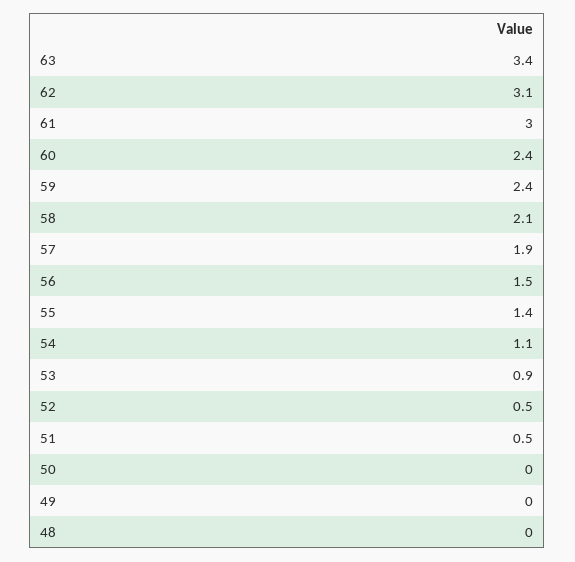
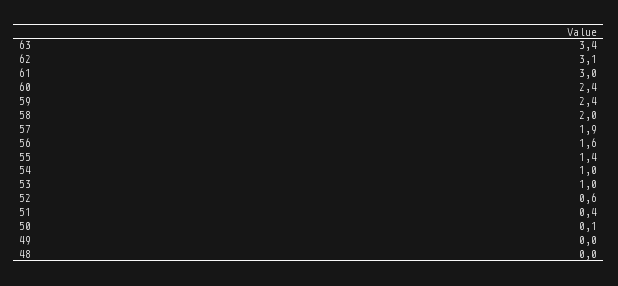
58: 2.1 -> 2
56: 1.5 -> 1.6
54: 1.1 -> 1
53: 0.9 -> 1
52: 0.5 -> 0.6
51: 0.5 -> 0.4
50: 0 -> 0.1

